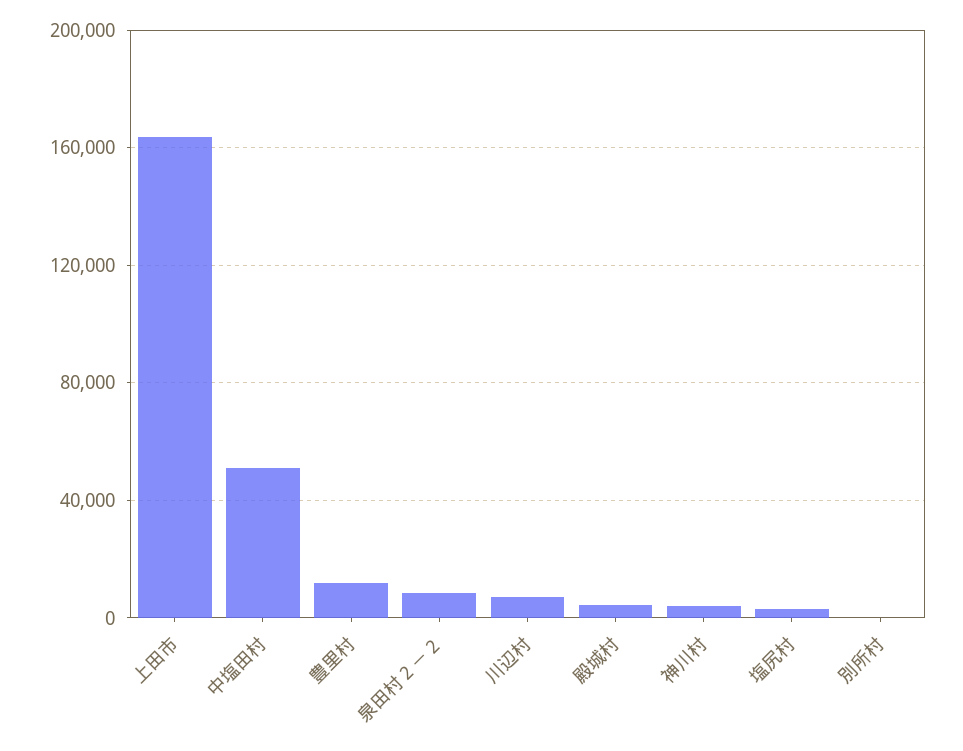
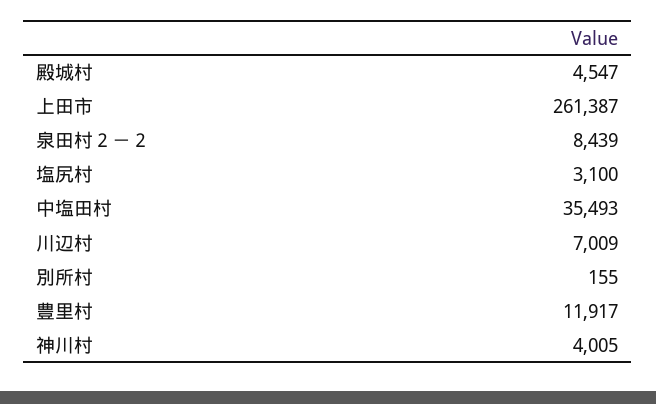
上田市: 165000 -> 261387
中塩田村: 50000 -> 35493

